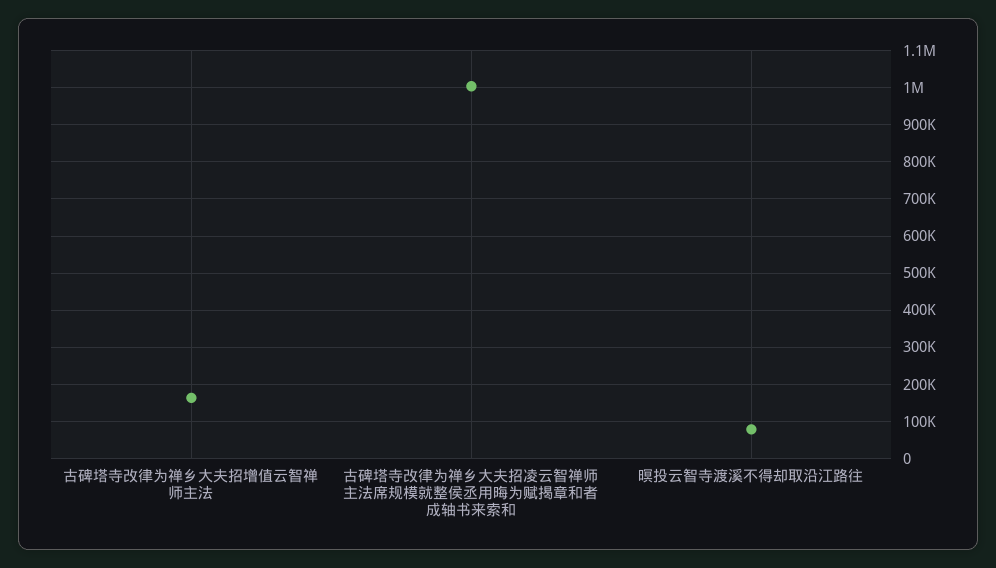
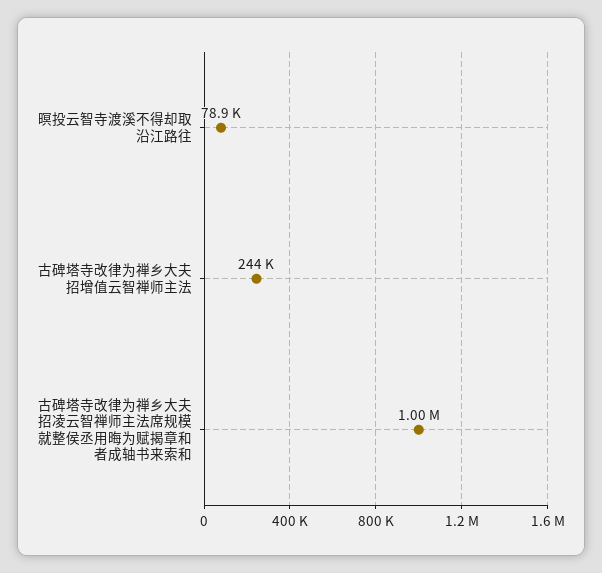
古碑塔寺改律为禅乡大夫招增值云智禅师主法: 160000 -> 244000

